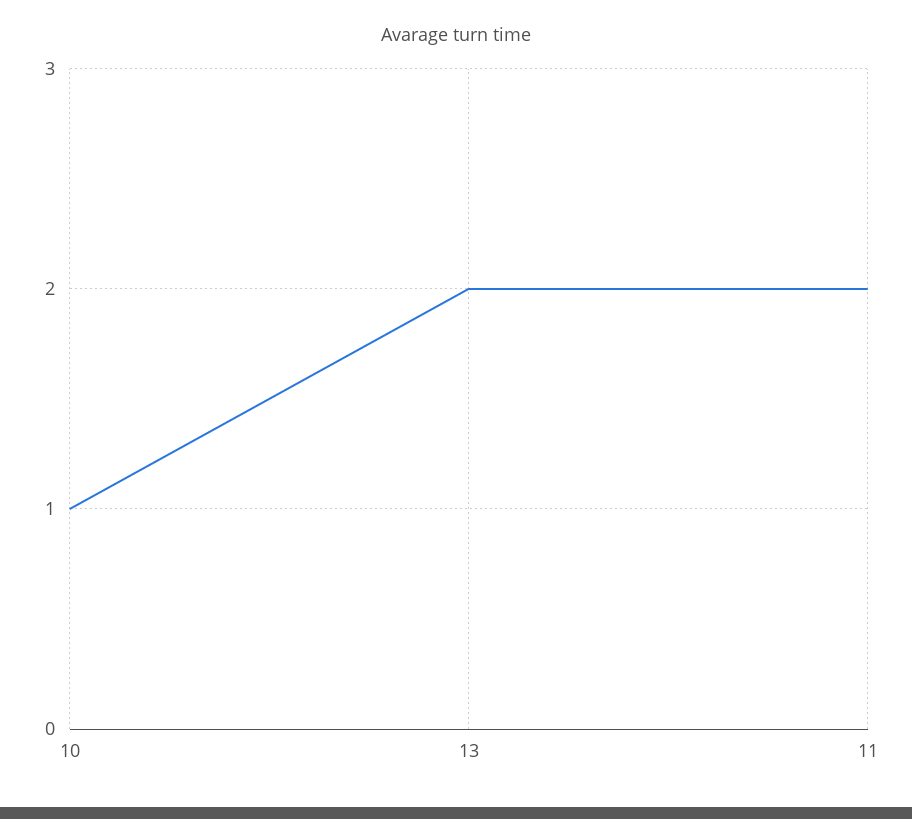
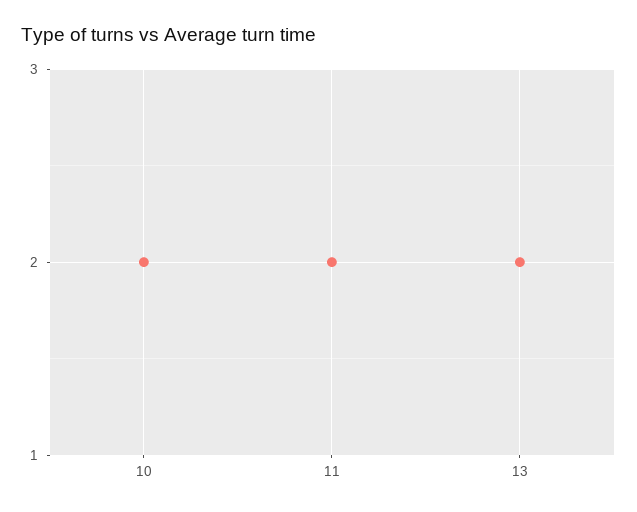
10: 1 -> 2

